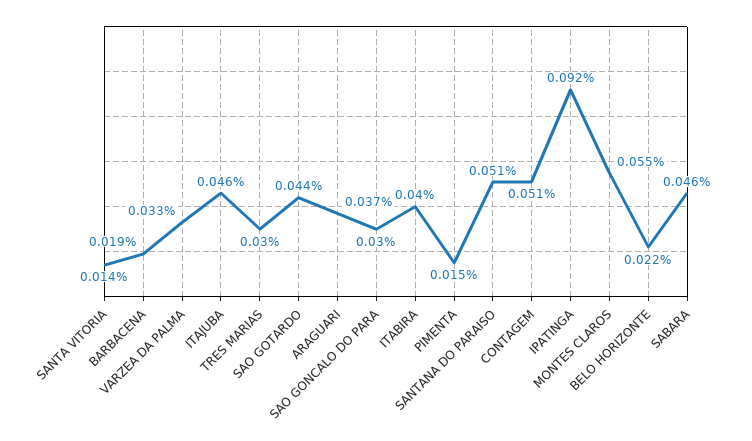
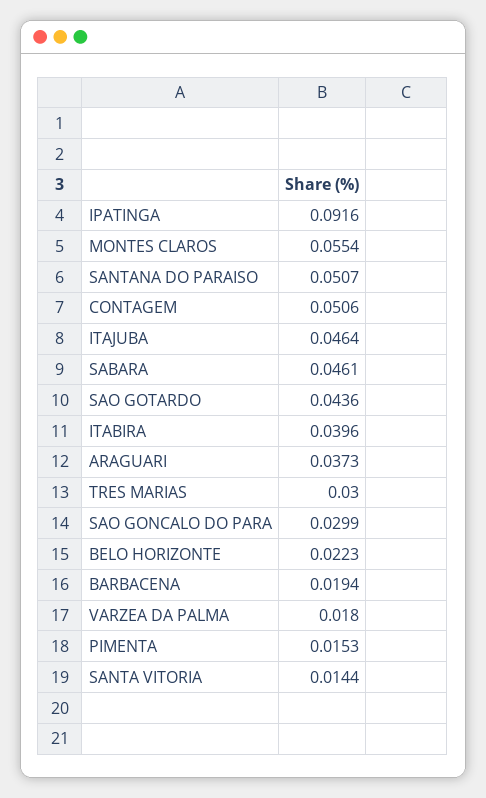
VARZEA DA PALMA: 0.033 -> 0.018

